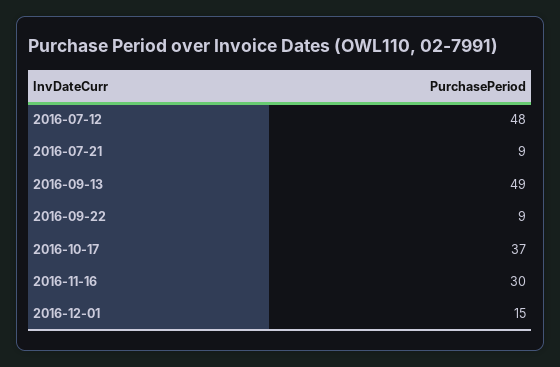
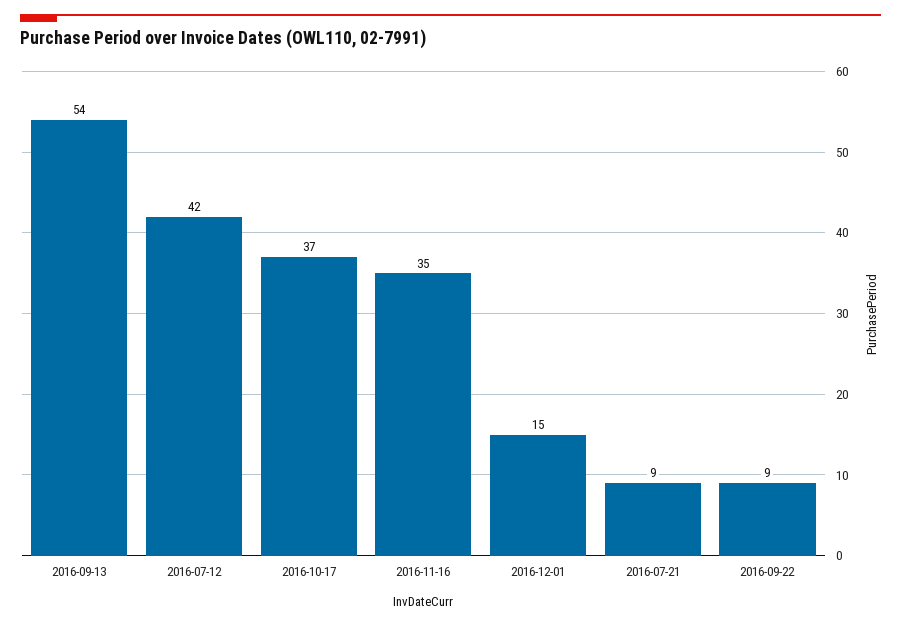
2016-07-12: 48 -> 42
2016-09-13: 49 -> 54
2016-11-16: 30 -> 35

